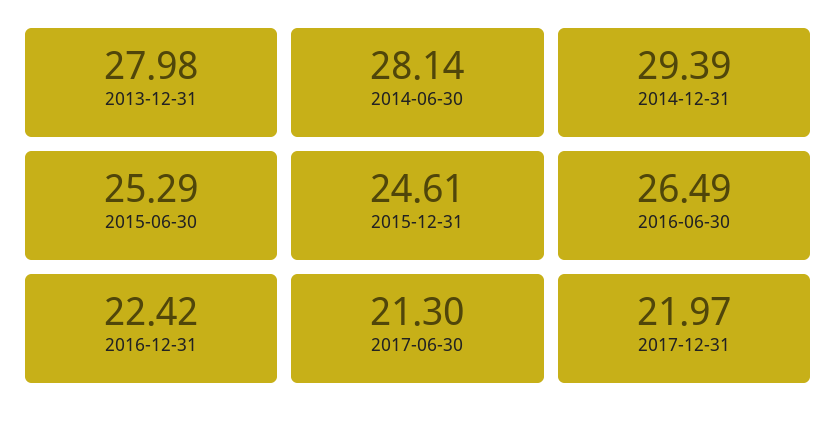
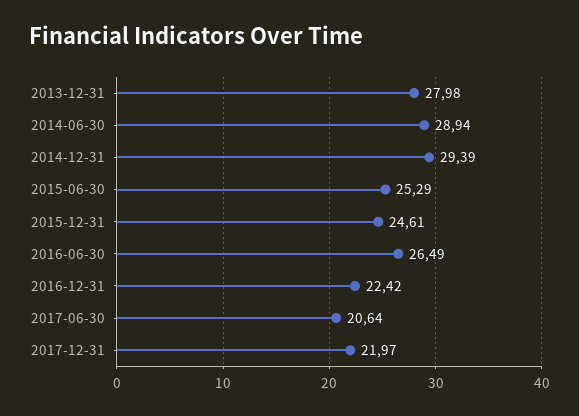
2014-06-30: 28.14 -> 28.94
2017-06-30: 21.3 -> 20.64

